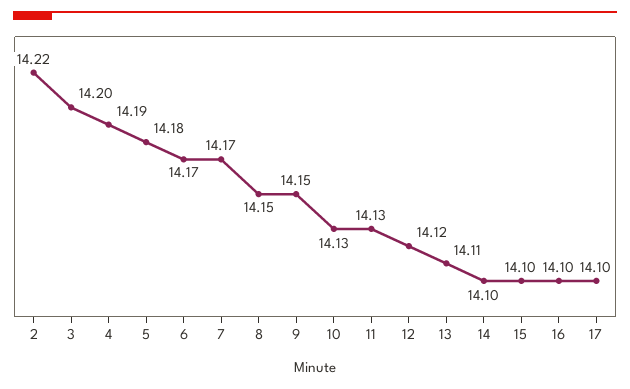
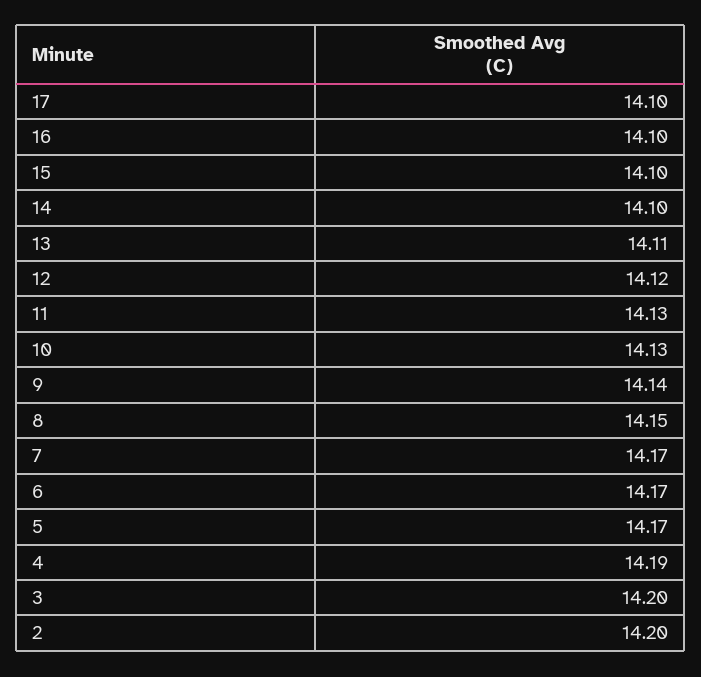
2: 14.22 -> 14.2
5: 14.18 -> 14.17
9: 14.15 -> 14.14

